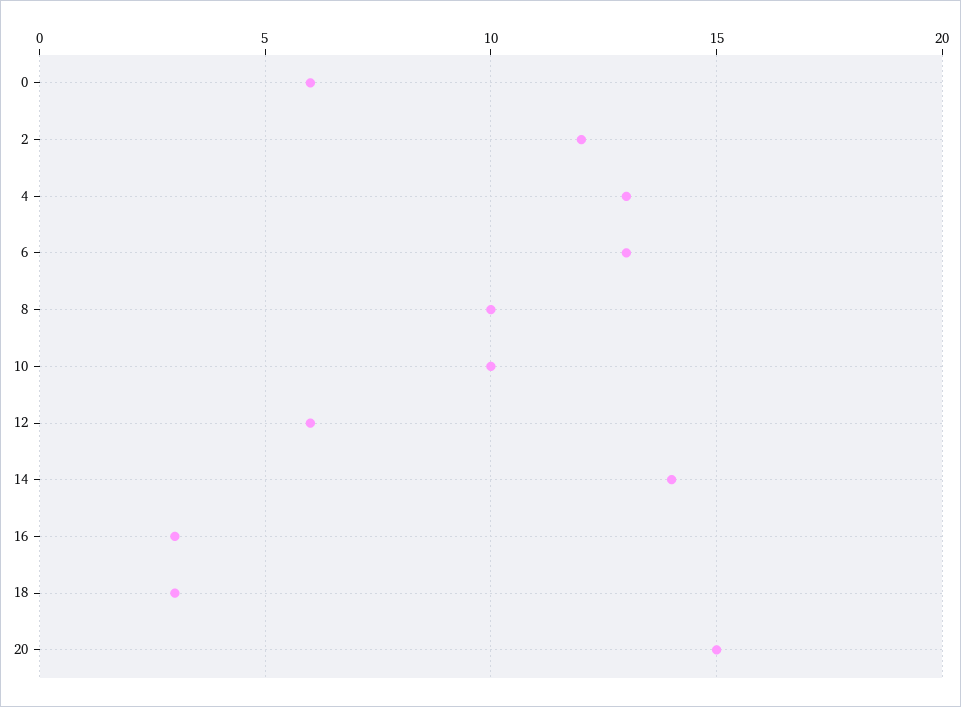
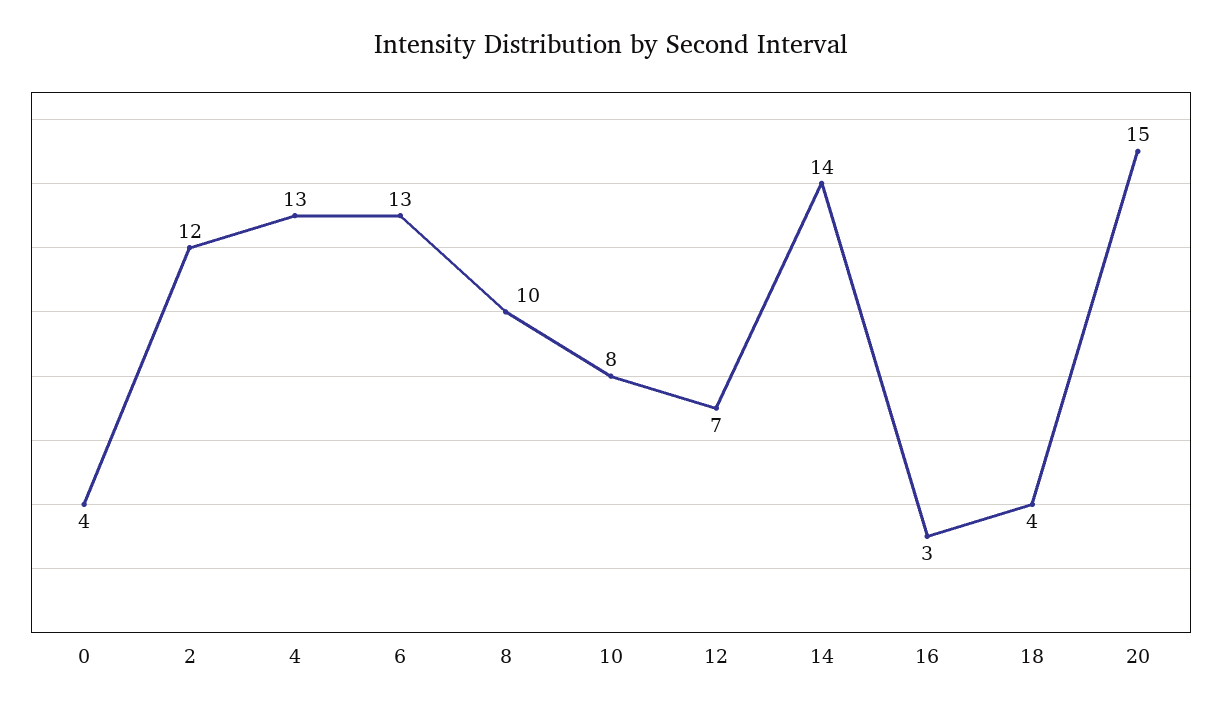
0: 6 -> 4
10: 10 -> 8
12: 6 -> 7
18: 3 -> 4

